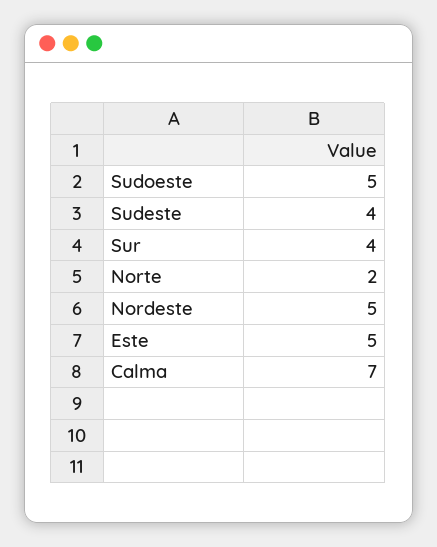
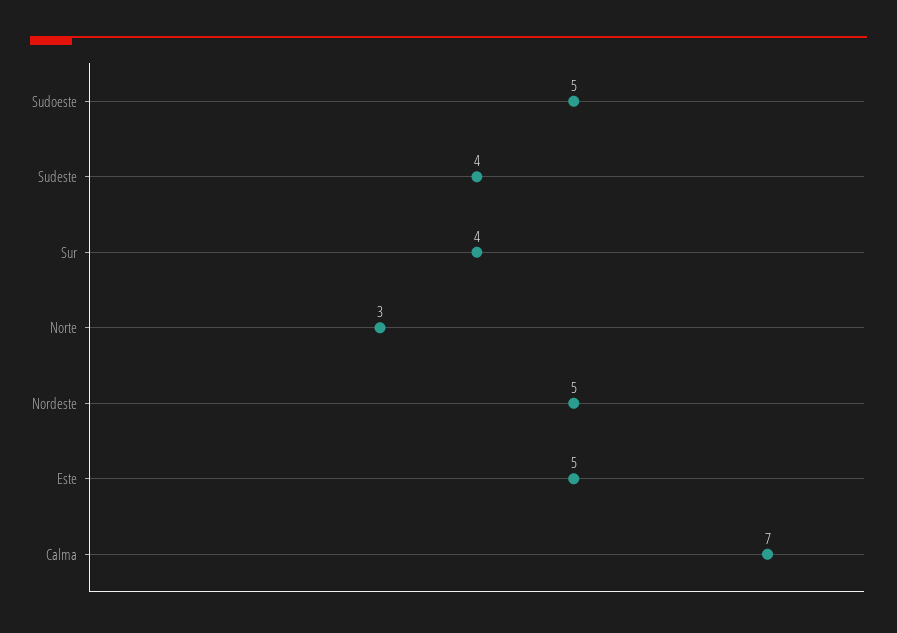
Norte: 2 -> 3

